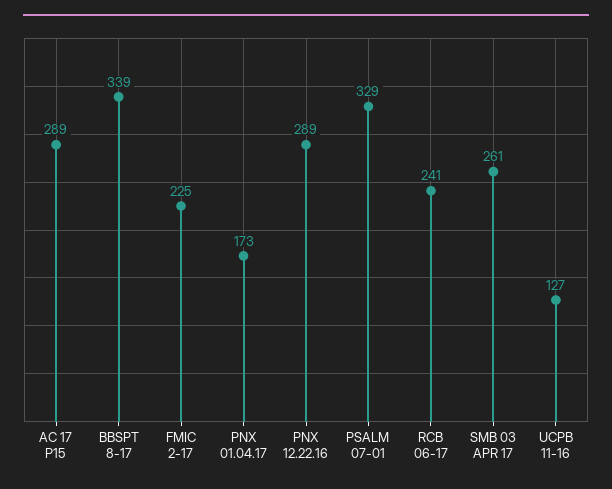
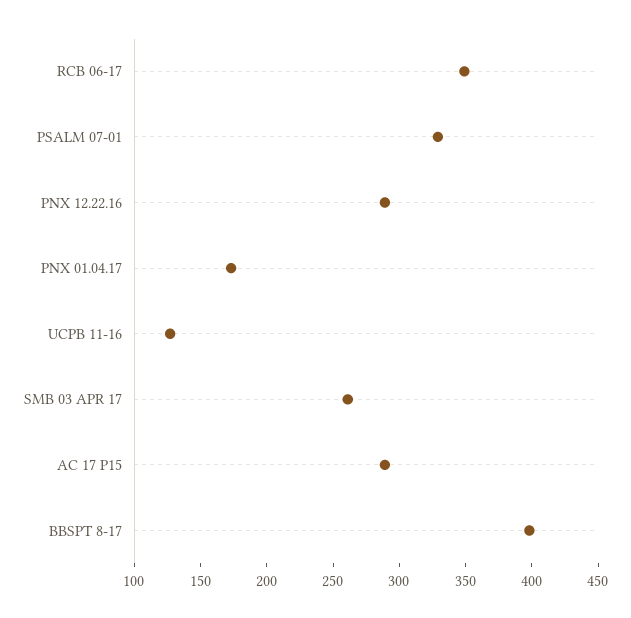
BBSPT 8-17: 339 -> 400
FMIC 2-17: 225 -> none
RCB 06-17: 241 -> 350

